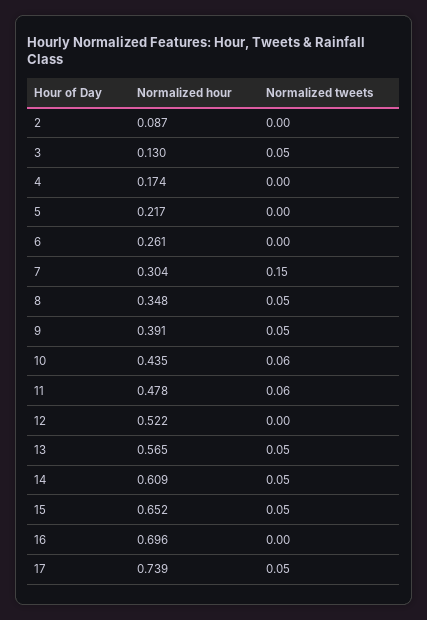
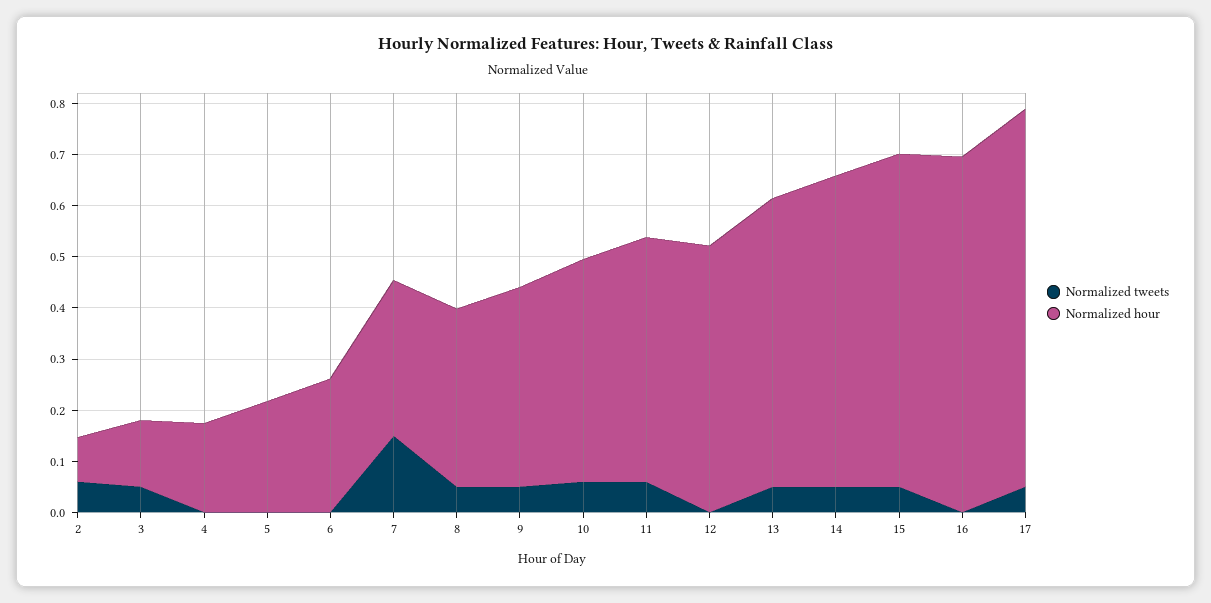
Normalized tweets, 2: 0 -> 0.06

